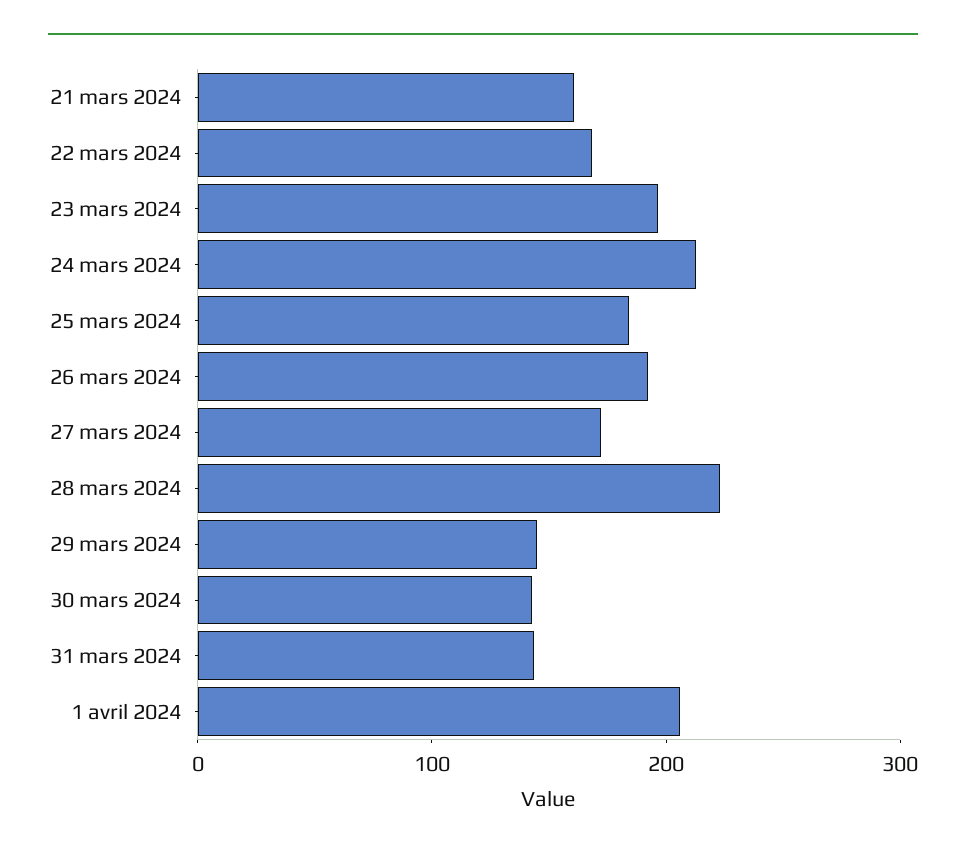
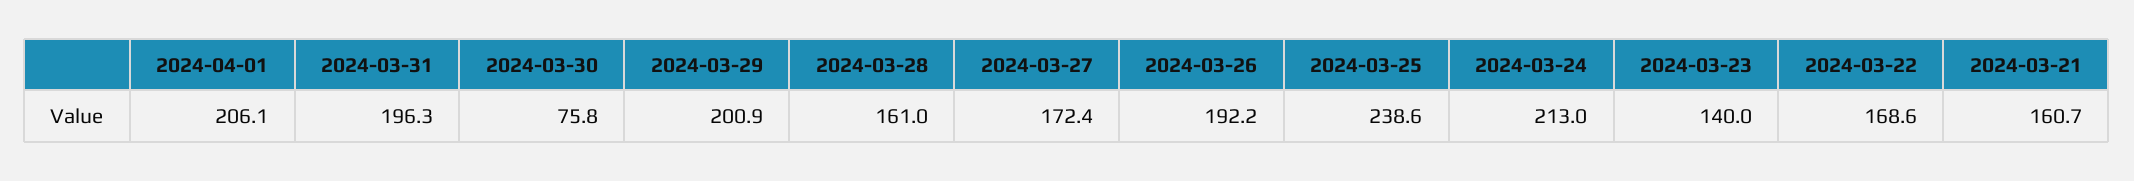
23 mars 2024: 200 -> 140
25 mars 2024: 180 -> 238.6
28 mars 2024: 220 -> 161
29 mars 2024: 140 -> 200.9
30 mars 2024: 140 -> 75.8
31 mars 2024: 140 -> 196.3

